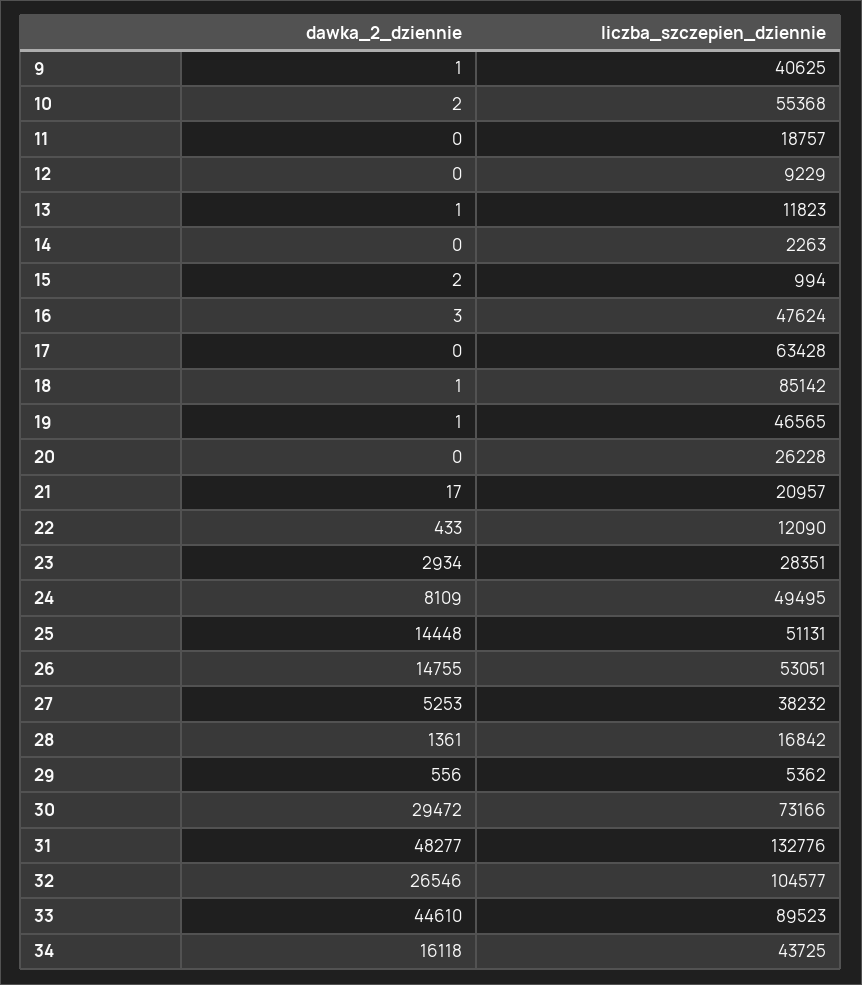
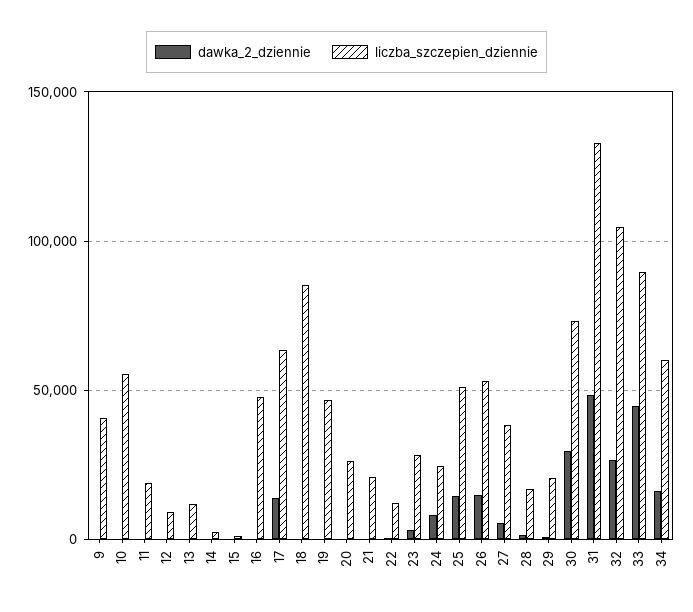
dawka_2_dziennie, 17: 0 -> 15000
liczba_szczepien_dziennie, 24: 49495 -> 25000
liczba_szczepien_dziennie, 29: 5362 -> 20000
liczba_szczepien_dziennie, 34: 43725 -> 60000

